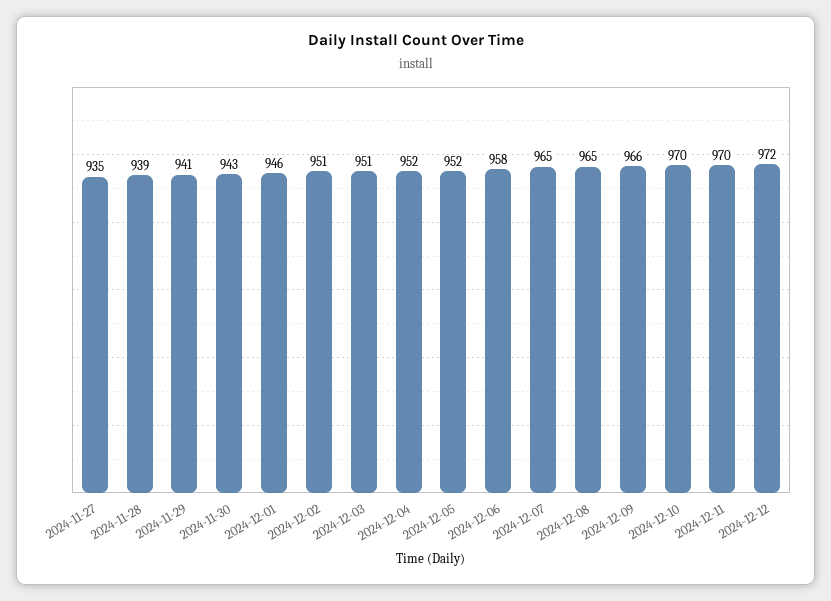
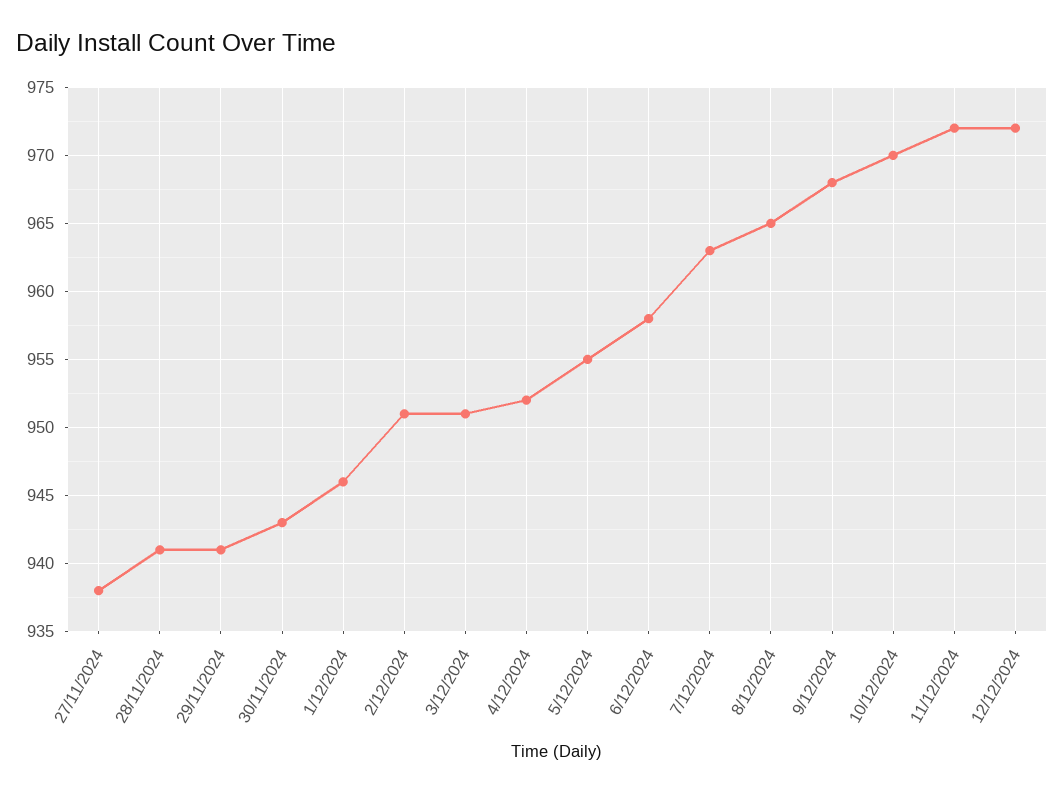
2024-11-27: 935 -> 938
2024-11-28: 939 -> 941
2024-12-05: 952 -> 955
2024-12-07: 965 -> 963
2024-12-09: 966 -> 968
2024-12-11: 970 -> 972

